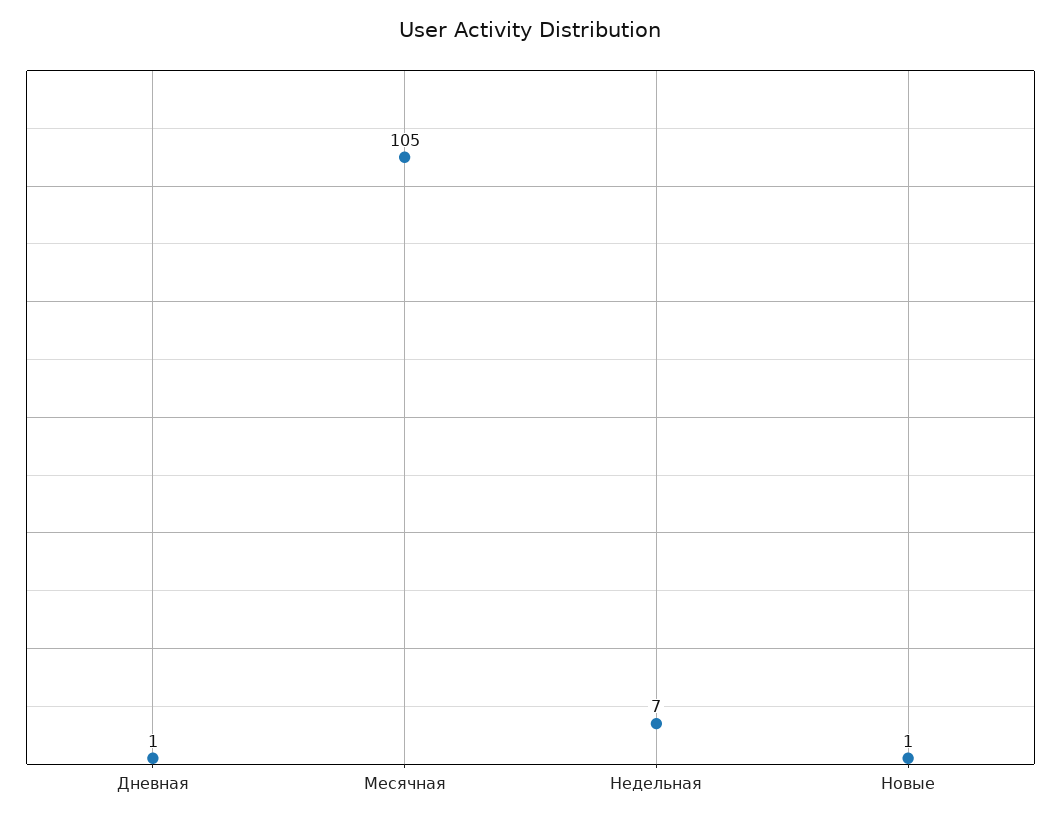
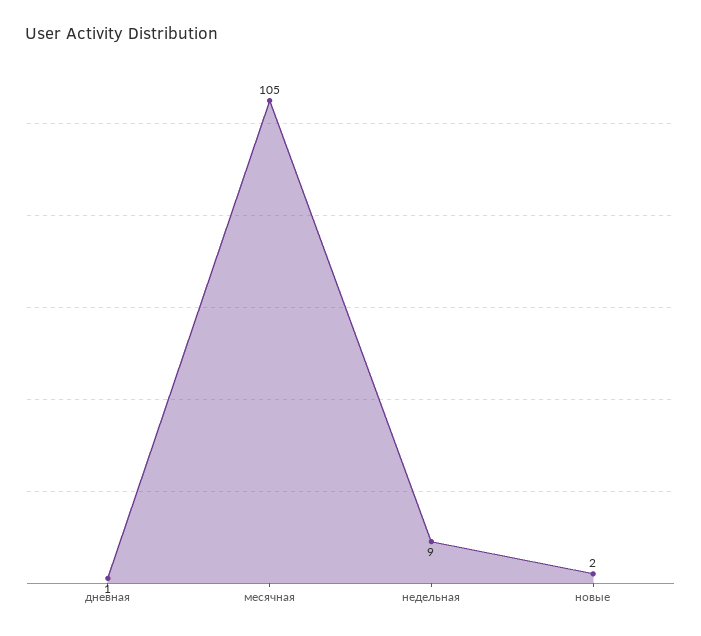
Недельная: 7 -> 9
Новые: 1 -> 2

